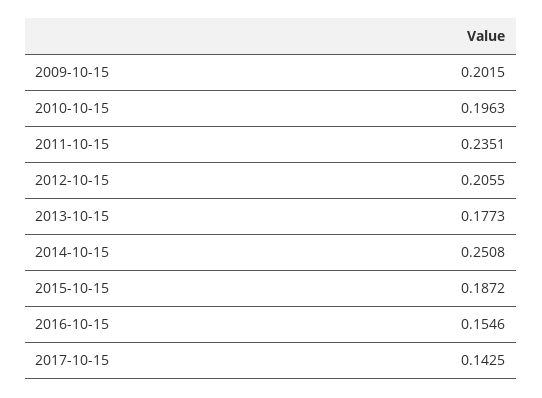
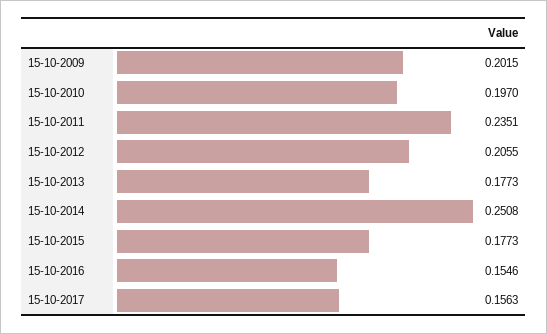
2010-10-15: 0.1963 -> 0.197
2015-10-15: 0.1872 -> 0.1773
2017-10-15: 0.1425 -> 0.1563

